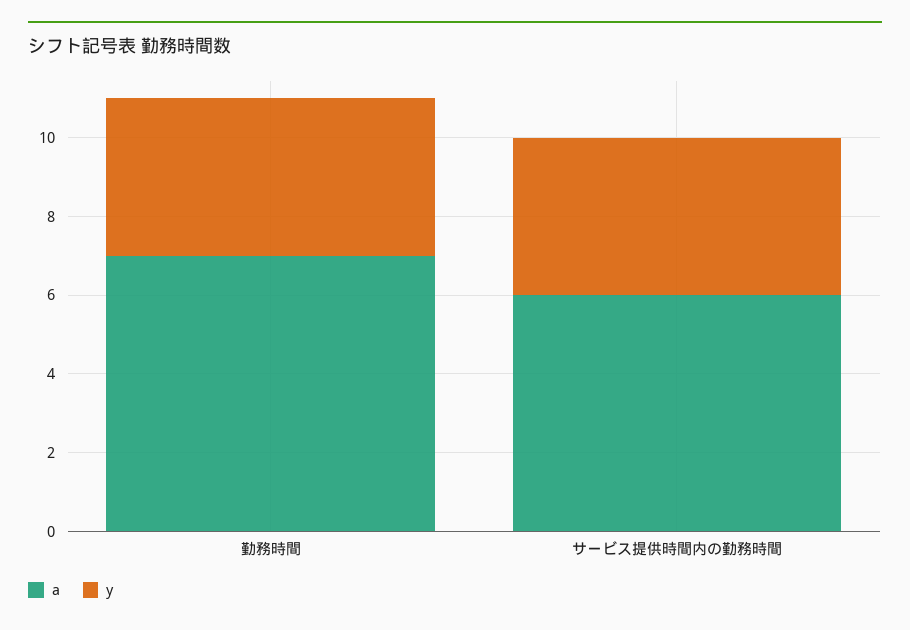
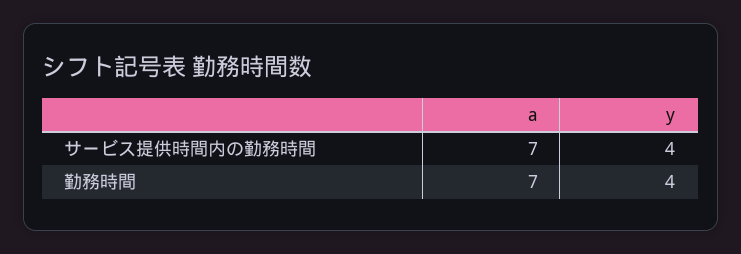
a, サービス提供時間内の勤務時間: 6 -> 7

